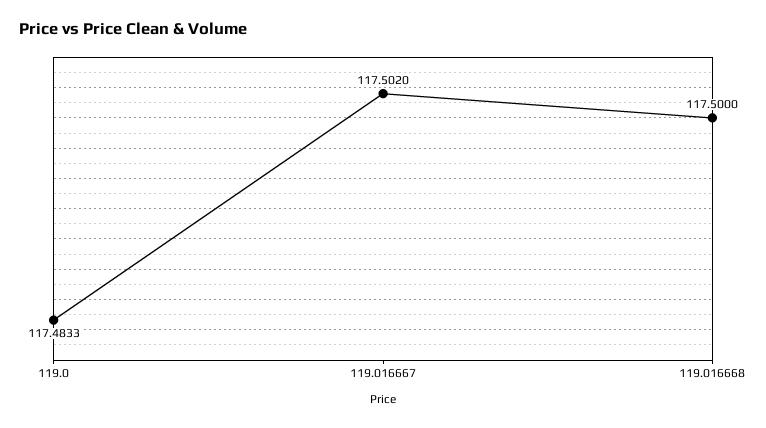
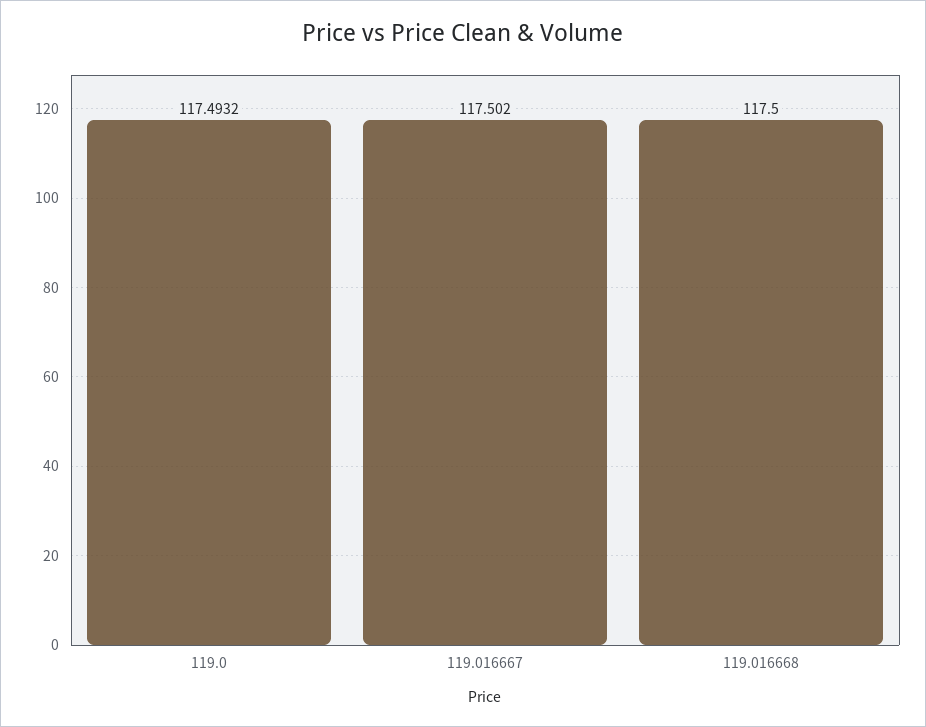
119.0: 117.4833 -> 117.4932

